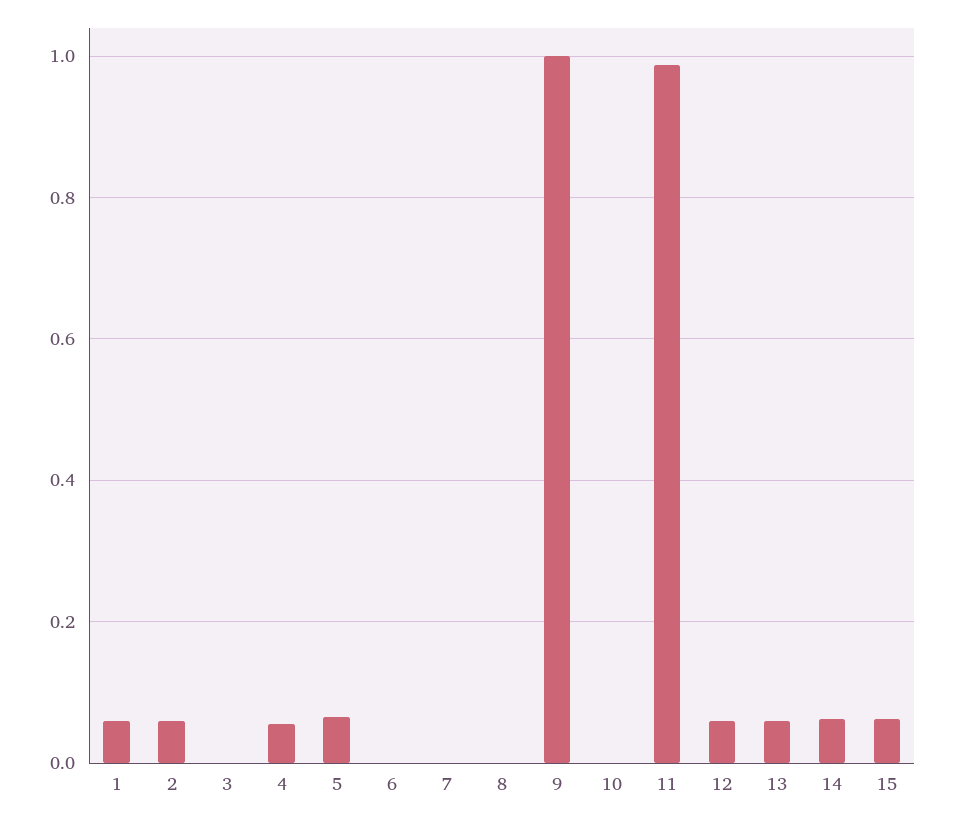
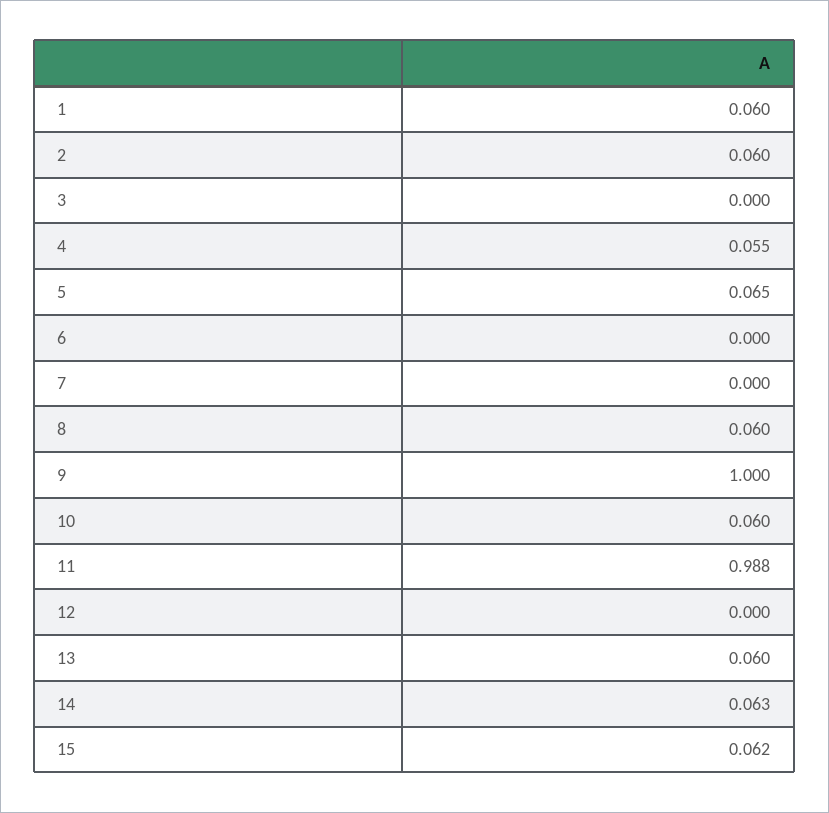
8: 0 -> 0.06
10: 0 -> 0.06
12: 0.06 -> 0

